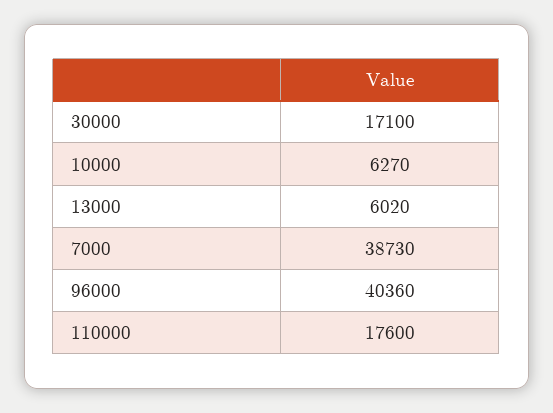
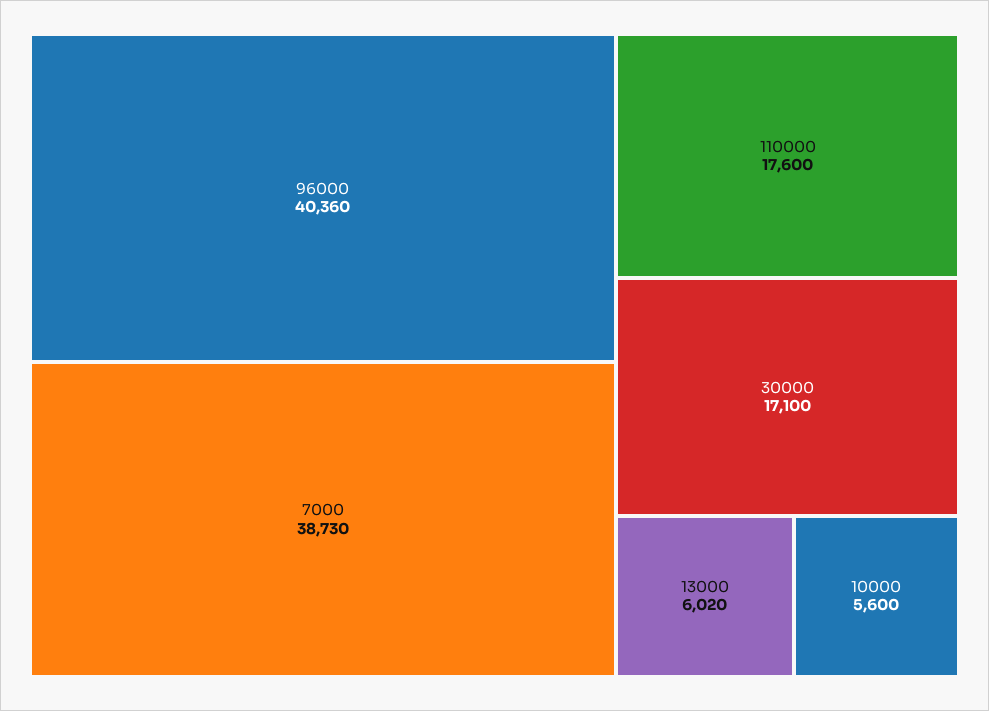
10000: 6270 -> 5600

